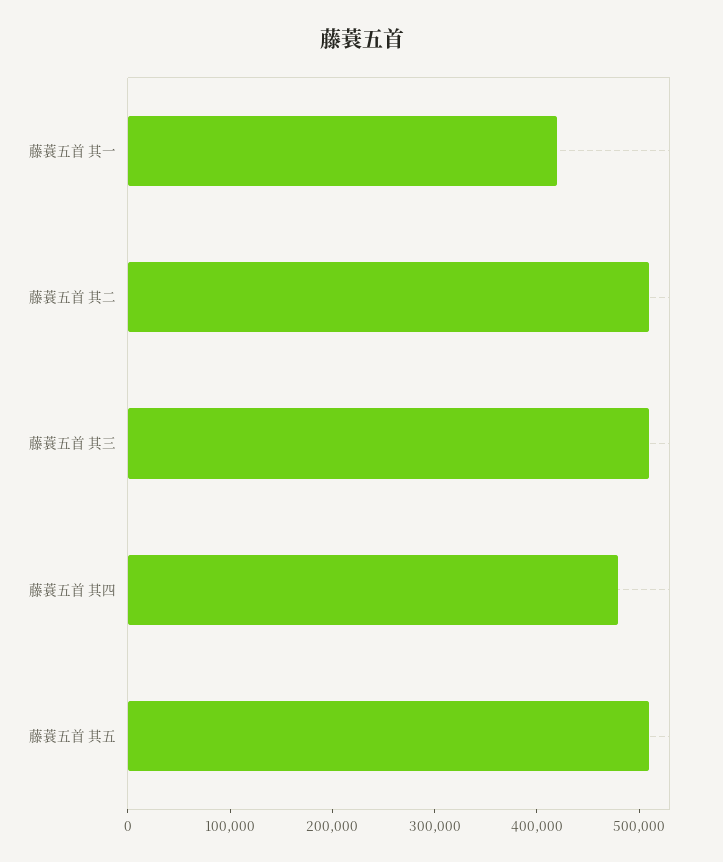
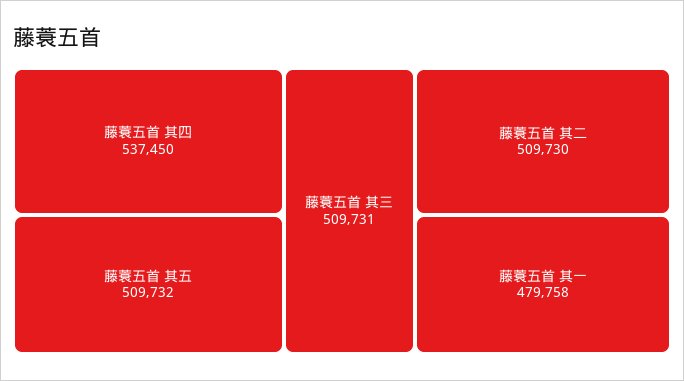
藤蓑五首 其一: 420000 -> 479758
藤蓑五首 其四: 480000 -> 537450

